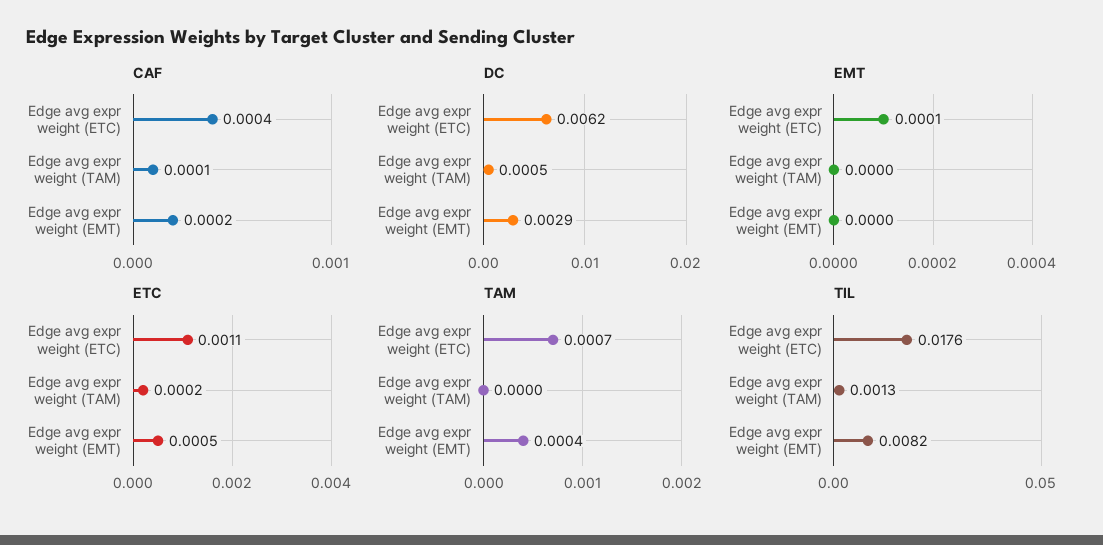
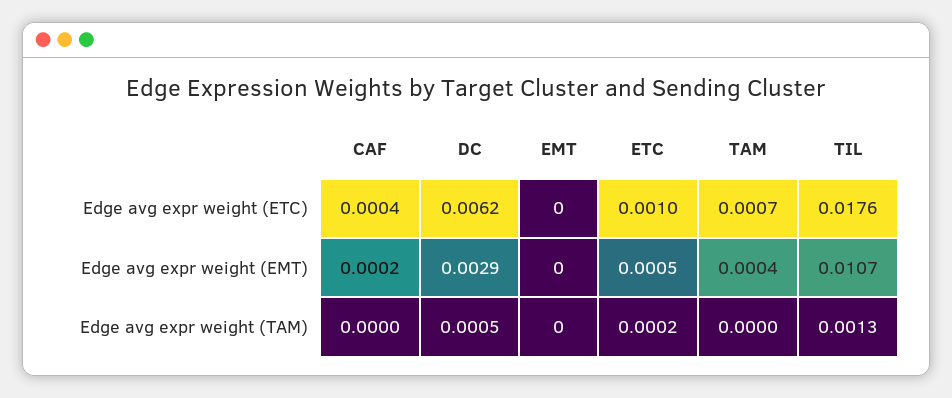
CAF, Edge avg expr weight (TAM): 0.0001 -> 0
EMT, Edge avg expr weight (ETC): 0.0001 -> 0
ETC, Edge avg expr weight (ETC): 0.0011 -> 0.001
TIL, Edge avg expr weight (EMT): 0.0082 -> 0.0107

